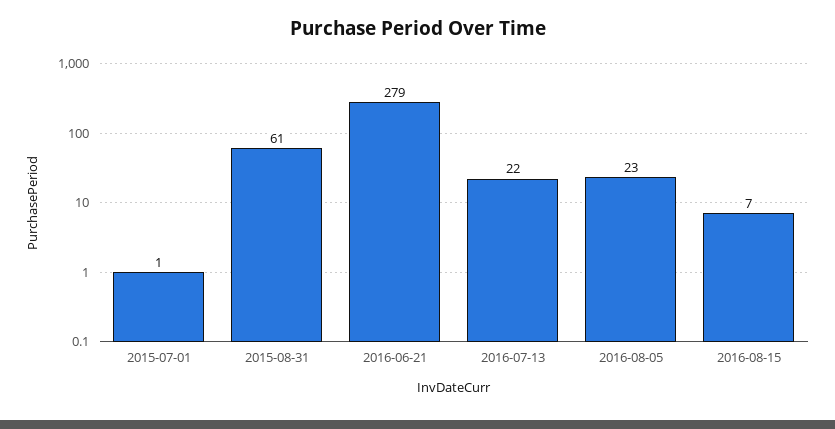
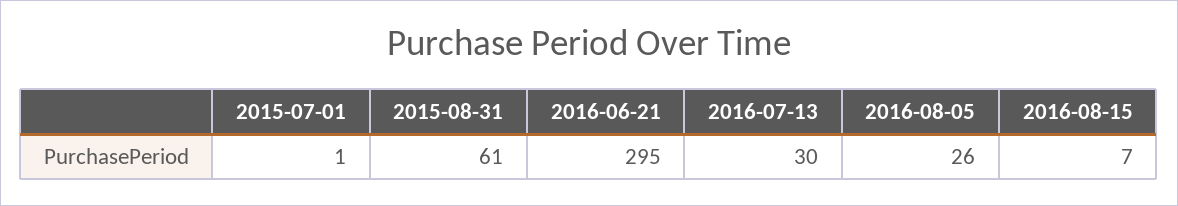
2016-06-21: 279 -> 295
2016-07-13: 22 -> 30
2016-08-05: 23 -> 26

